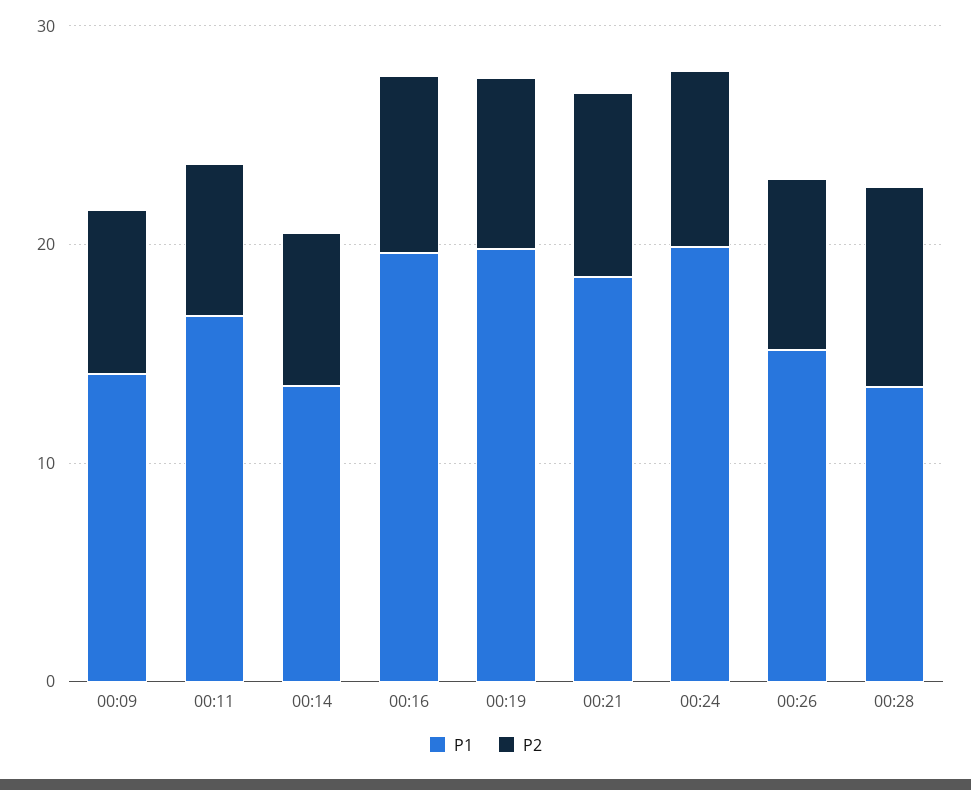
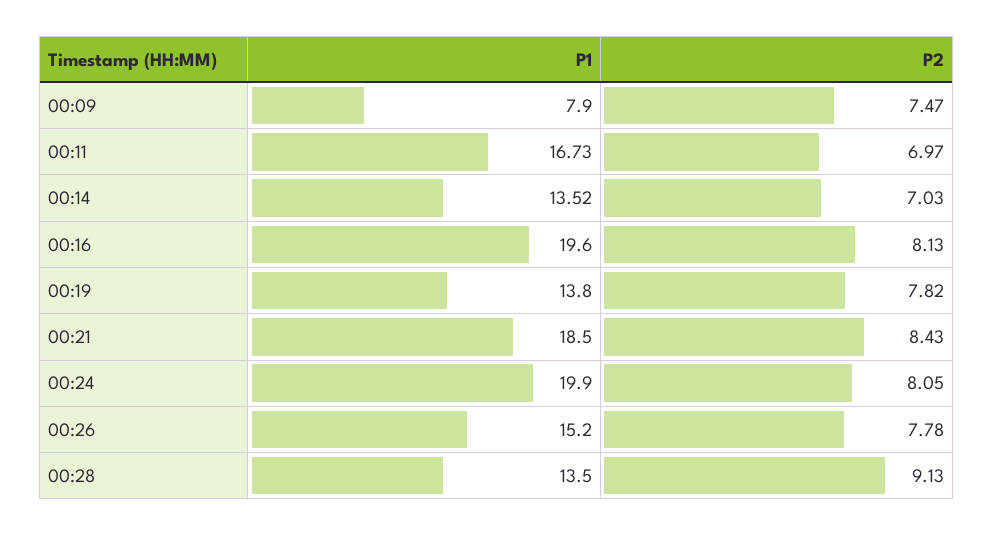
P1, 00:09: 14 -> 7.9
P1, 00:19: 20 -> 13.8

